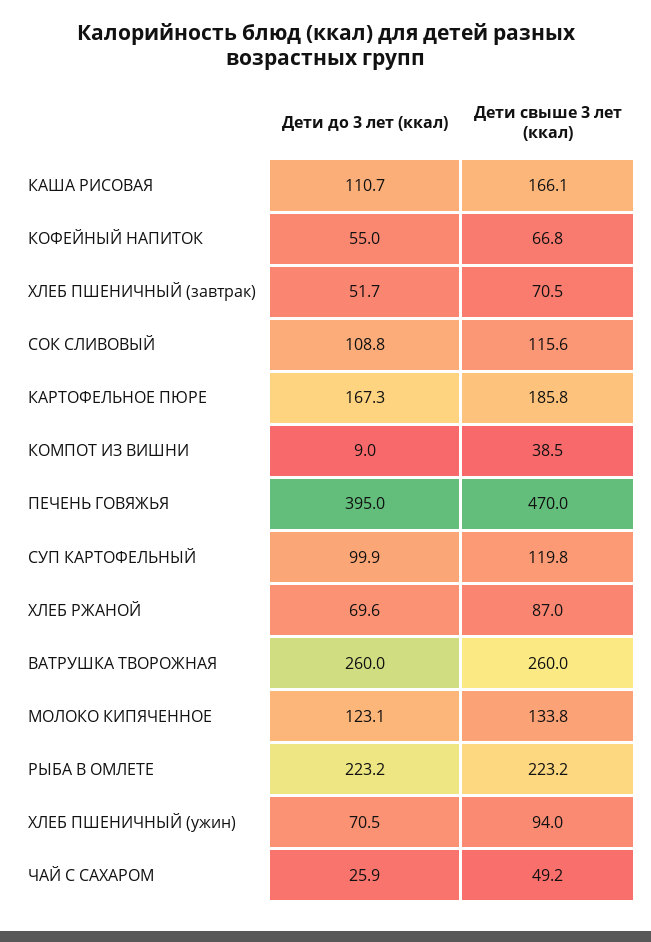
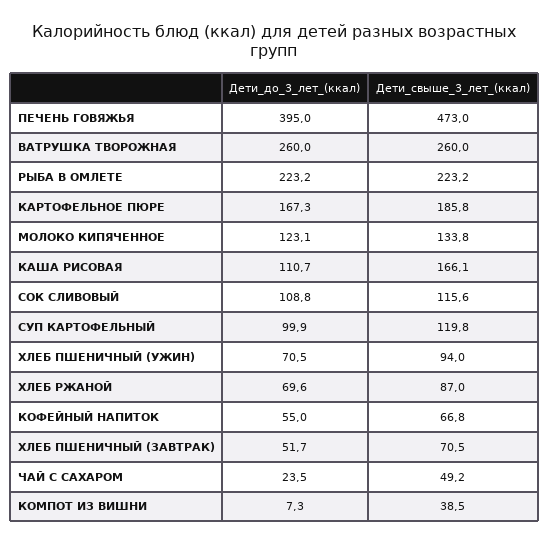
Дети до 3 лет (ккал), КОМПОТ ИЗ ВИШНИ: 9 -> 7.3
Дети свыше 3 лет (ккал), ПЕЧЕНЬ ГОВЯЖЬЯ: 470 -> 473
Дети до 3 лет (ккал), ЧАЙ С САХАРОМ: 25.9 -> 23.5

